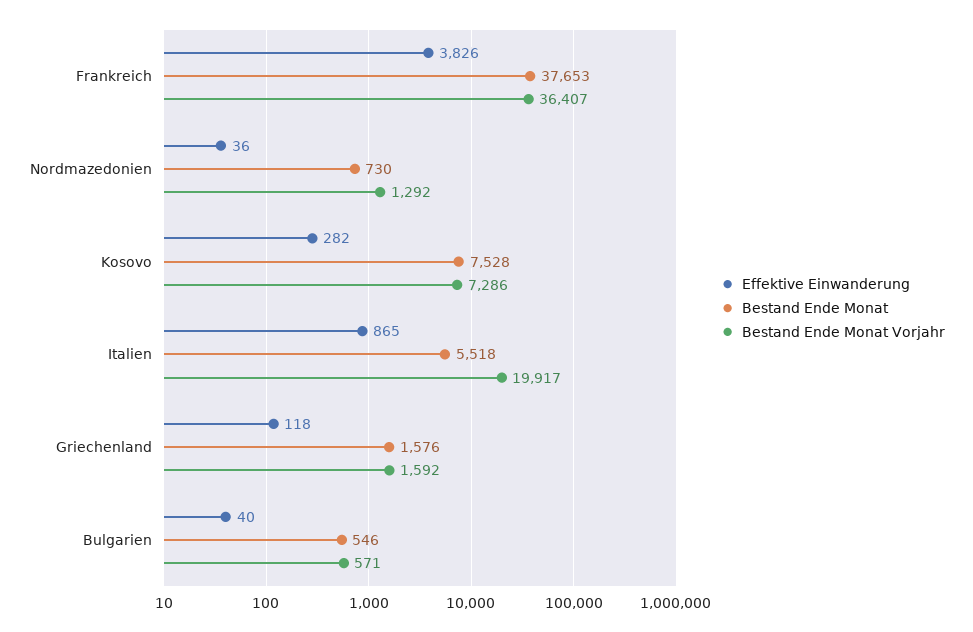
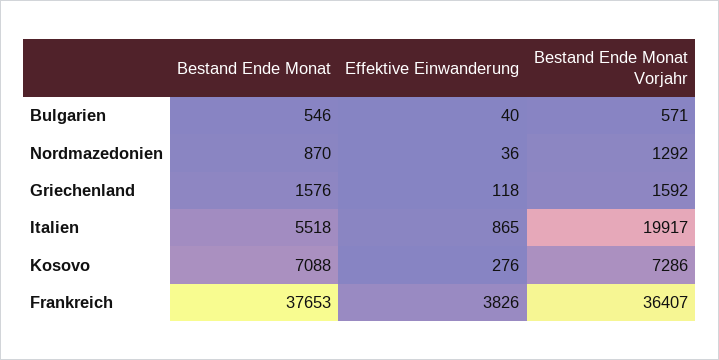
Bestand Ende Monat, Nordmazedonien: 730 -> 870
Effektive Einwanderung, Kosovo: 282 -> 276
Bestand Ende Monat, Kosovo: 7528 -> 7088

